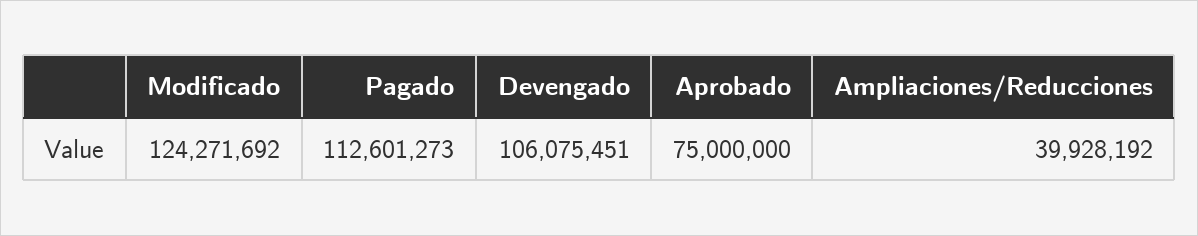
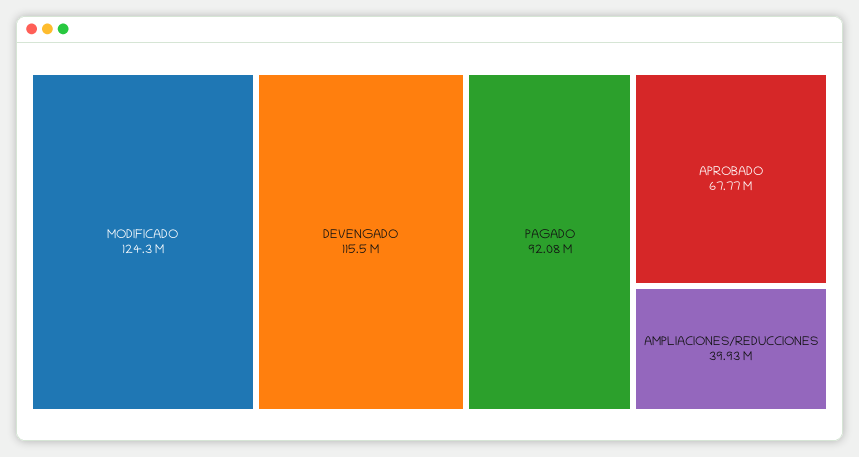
Pagado: 112601273 -> 92080000
Devengado: 106075451 -> 115500000
Aprobado: 75000000 -> 67770000

